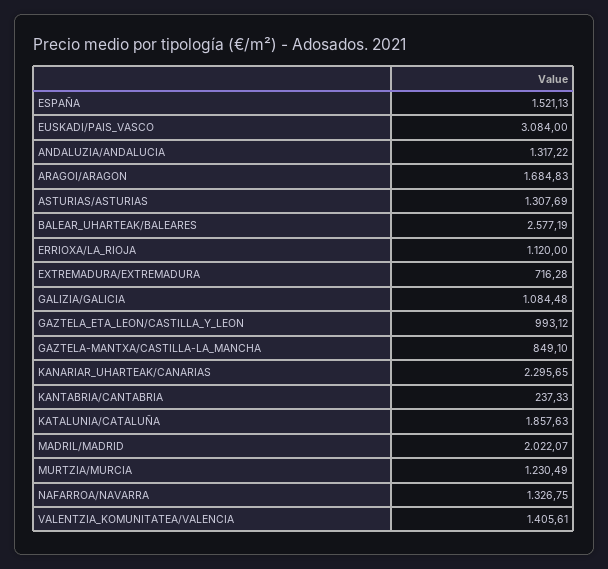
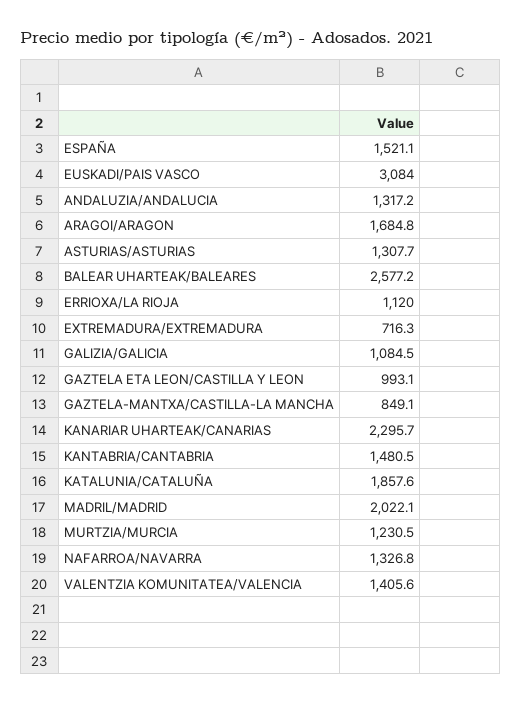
KANTABRIA/CANTABRIA: 237.33 -> 1480.5

